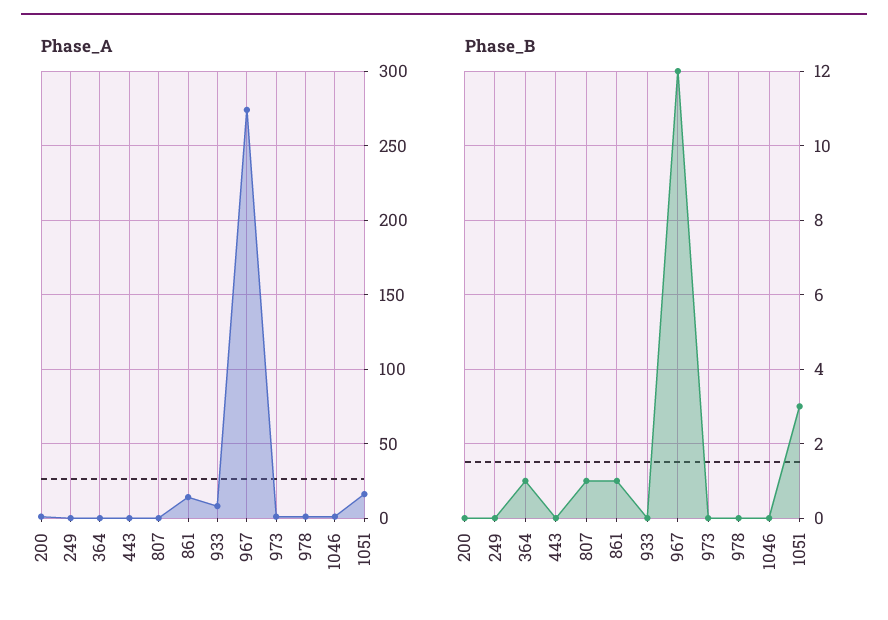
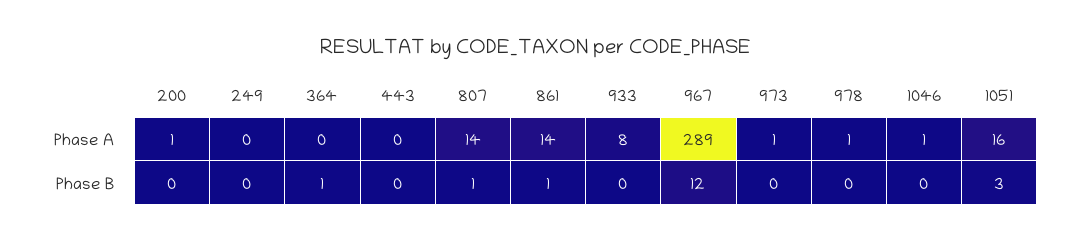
Phase_A, 807: 0 -> 14
Phase_A, 967: 275 -> 289

